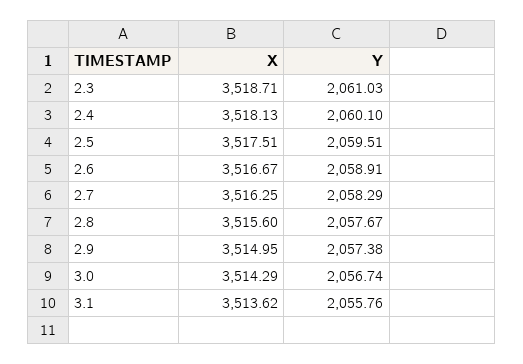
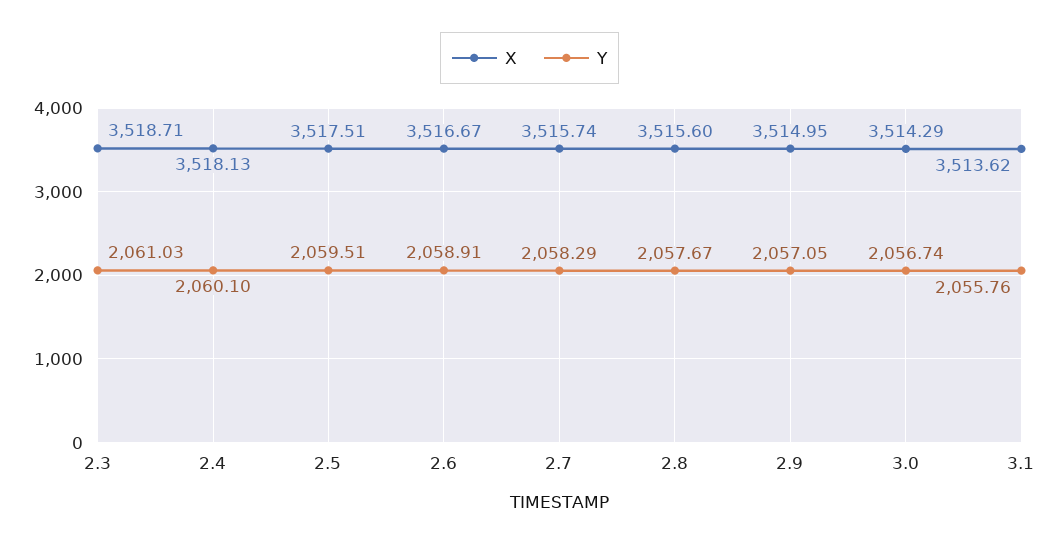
X, 2.7: 3516.25 -> 3515.74
Y, 2.9: 2057.38 -> 2057.05

